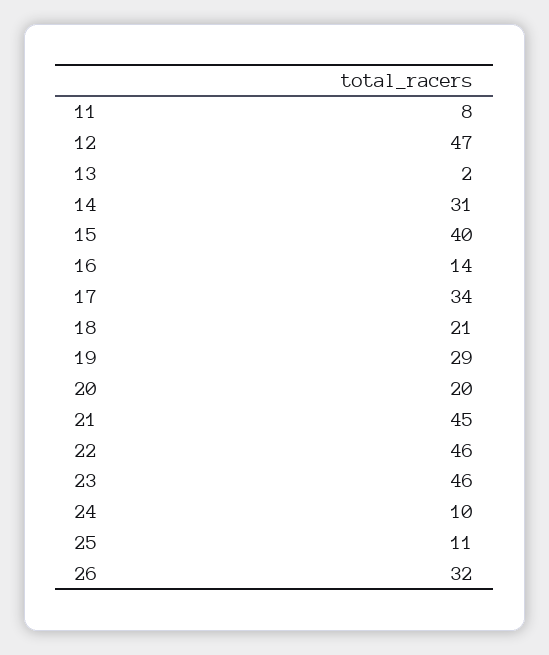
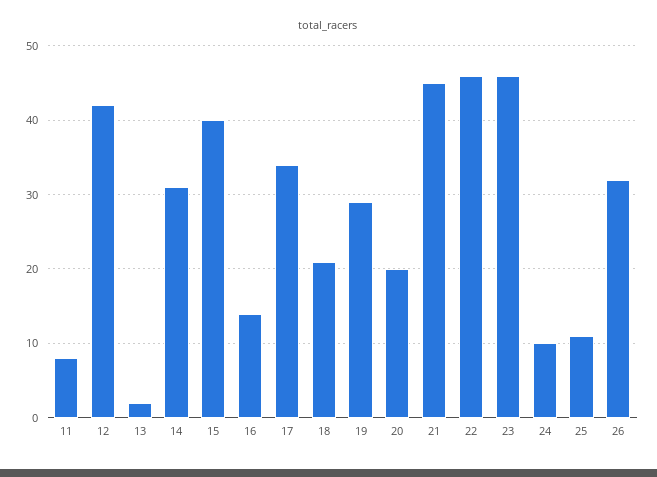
12: 47 -> 42

